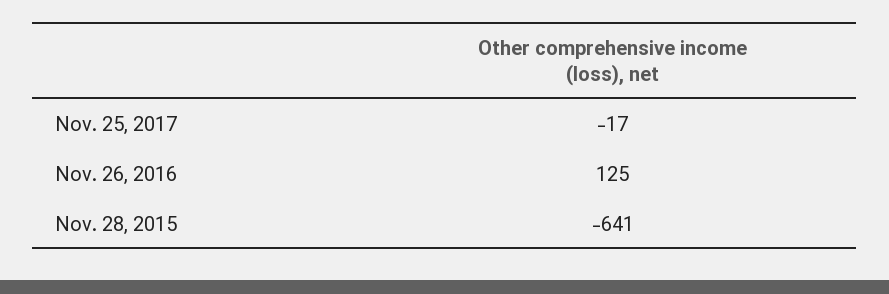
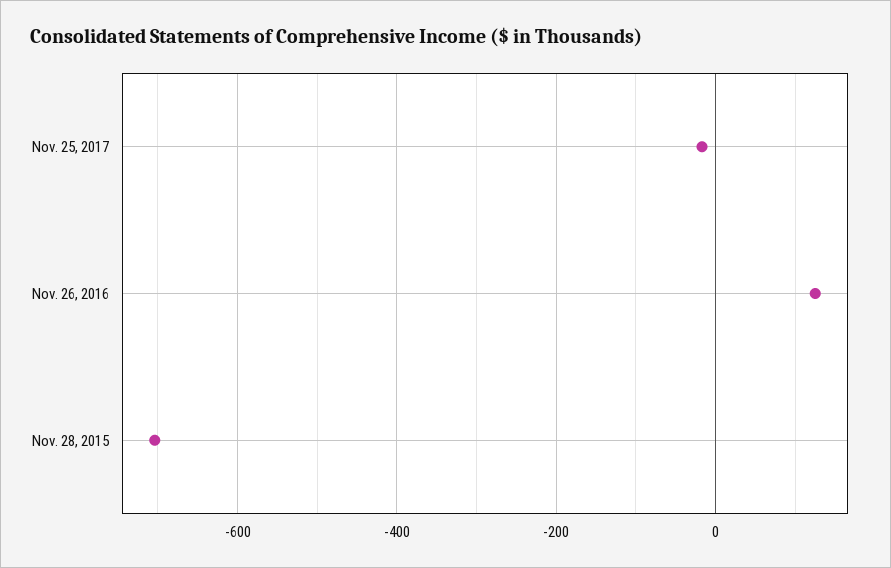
Nov. 28, 2015: -641 -> -700

